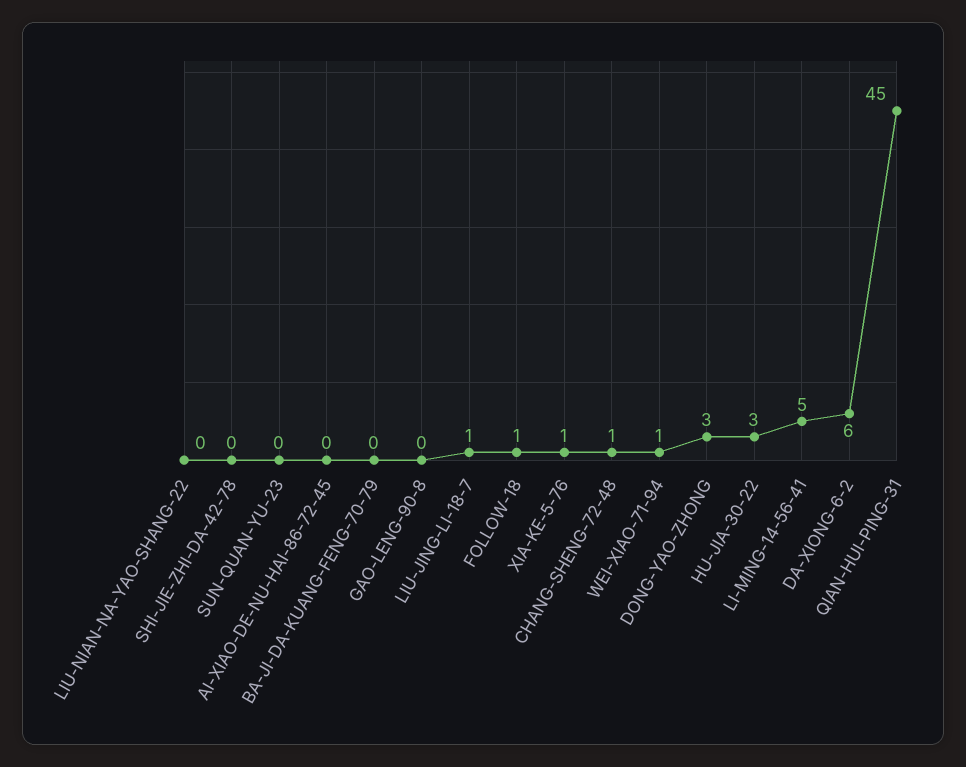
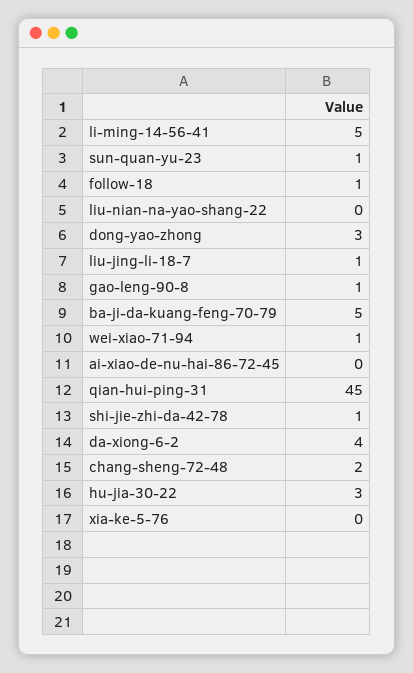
SHI-JIE-ZHI-DA-42-78: 0 -> 1
SUN-QUAN-YU-23: 0 -> 1
BA-JI-DA-KUANG-FENG-70-79: 0 -> 5
GAO-LENG-90-8: 0 -> 1
XIA-KE-5-76: 1 -> 0
CHANG-SHENG-72-48: 1 -> 2
DA-XIONG-6-2: 6 -> 4

